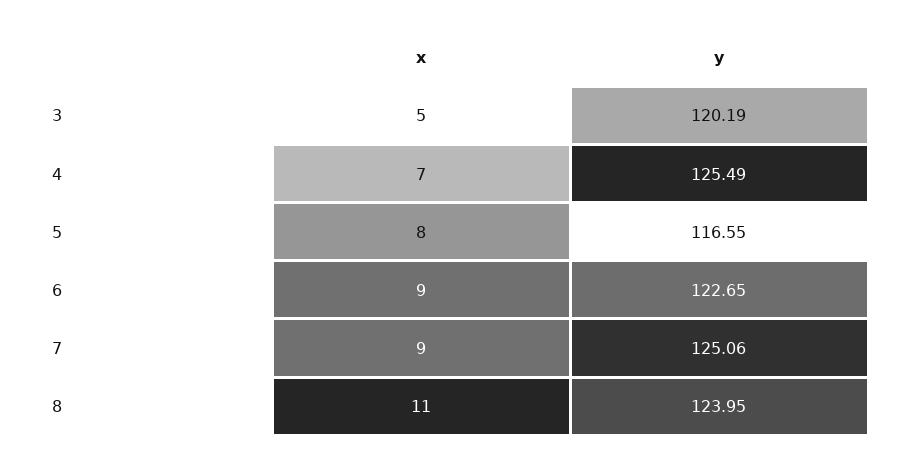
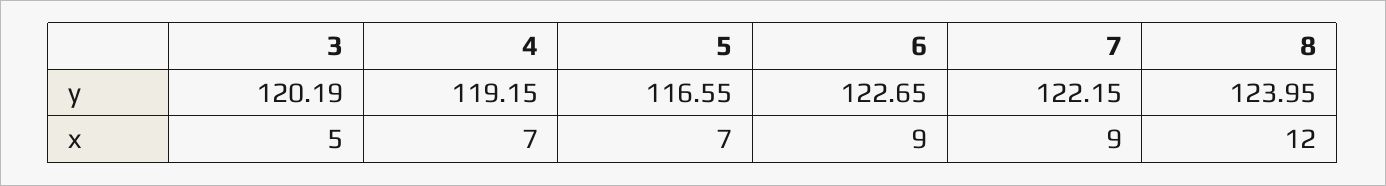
y, 4: 125.49 -> 119.15
x, 5: 8 -> 7
y, 7: 125.06 -> 122.15
x, 8: 11 -> 12

